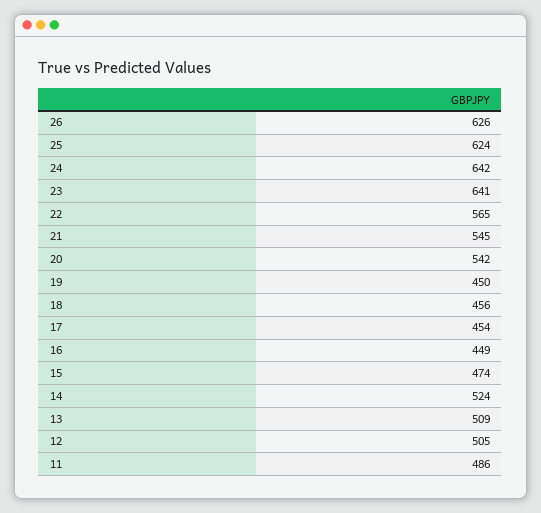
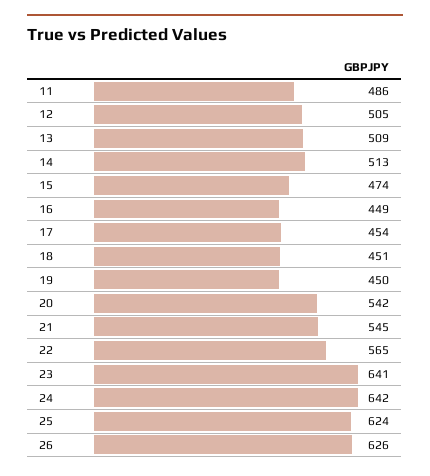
18: 456 -> 451
14: 524 -> 513

